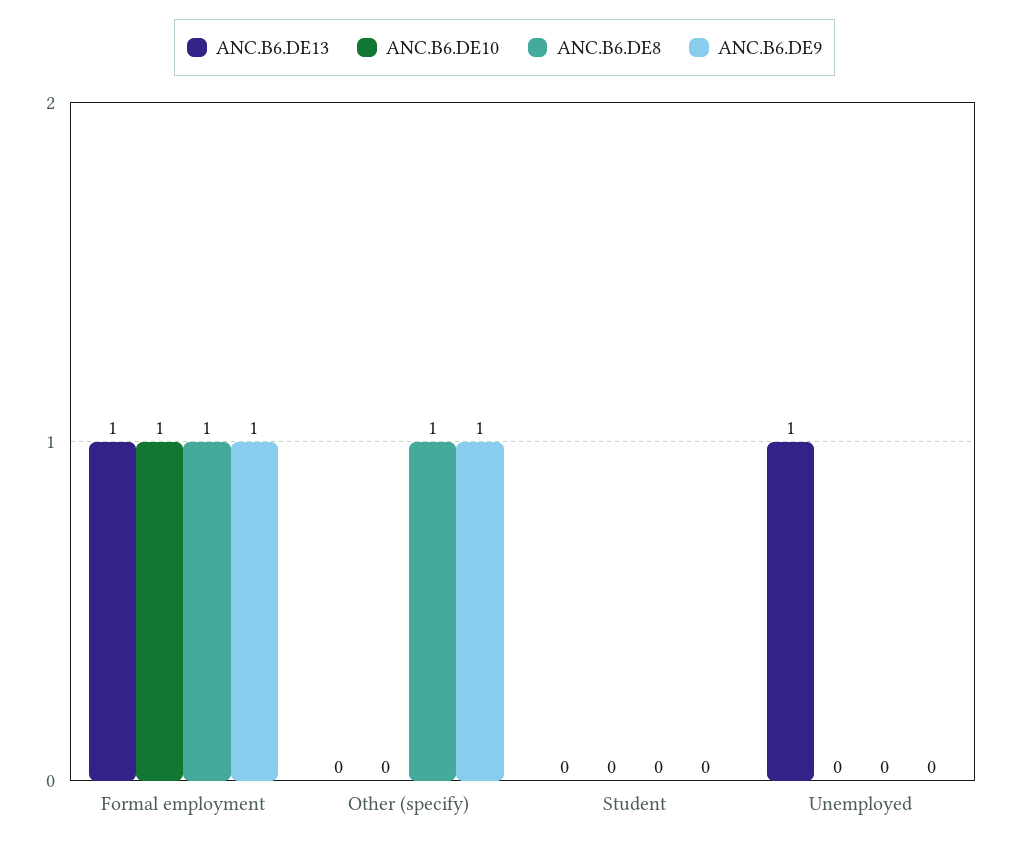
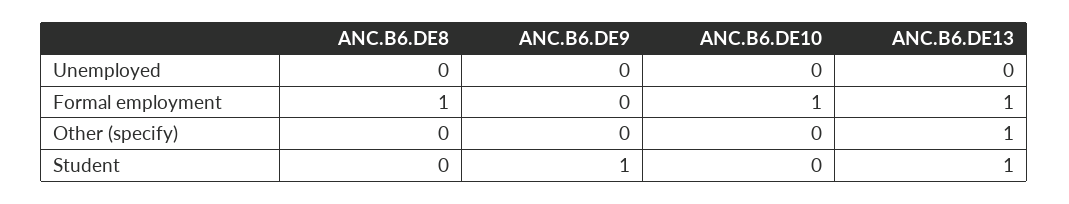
ANC.B6.DE9, Formal employment: 1 -> 0
ANC.B6.DE13, Other (specify): 0 -> 1
ANC.B6.DE8, Other (specify): 1 -> 0
ANC.B6.DE9, Other (specify): 1 -> 0
ANC.B6.DE13, Student: 0 -> 1
ANC.B6.DE9, Student: 0 -> 1
ANC.B6.DE13, Unemployed: 1 -> 0

